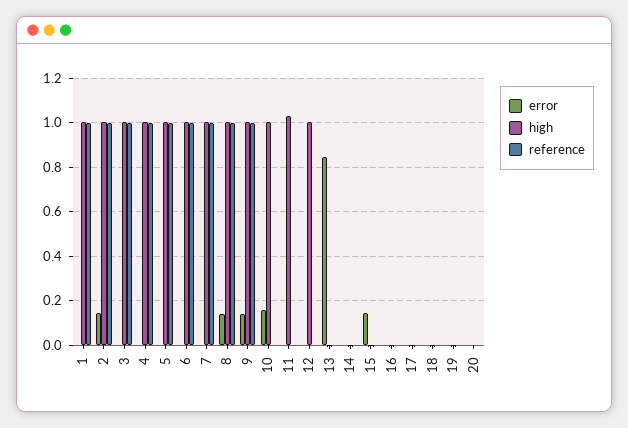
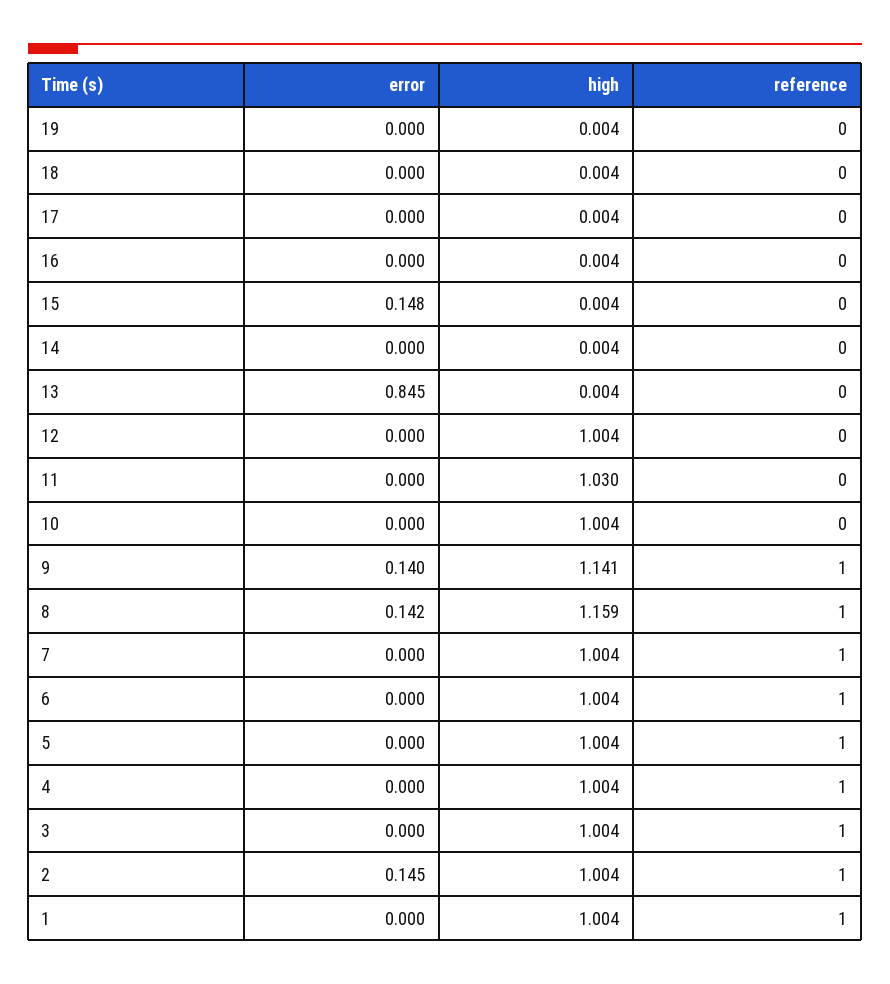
high, 8: 1 -> 1.159
high, 9: 1 -> 1.141
error, 10: 0.15 -> 0
error, 20: 0 -> none
high, 20: 0 -> none
reference, 20: 0 -> none

